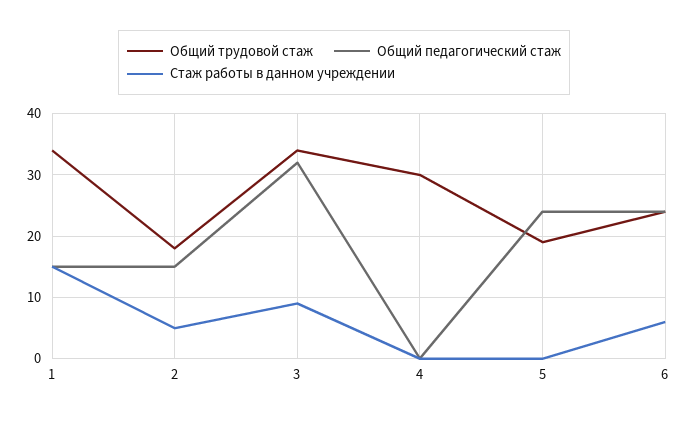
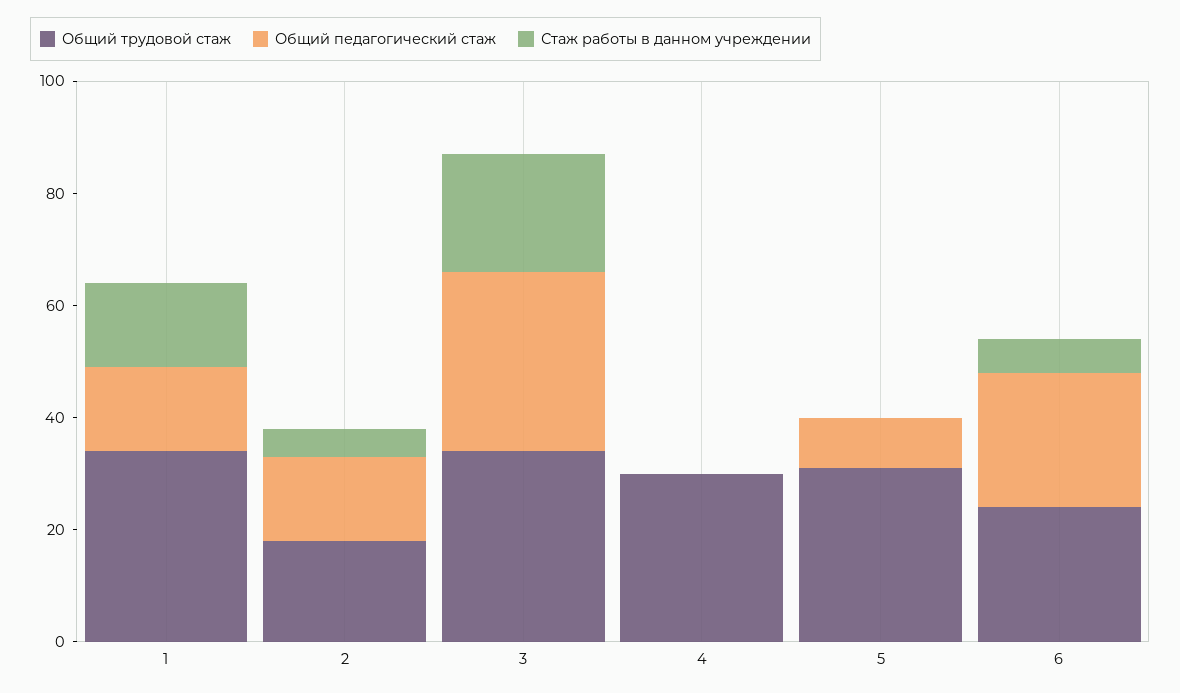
Стаж работы в данном учреждении, 3: 9 -> 20
Общий трудовой стаж, 5: 19 -> 30
Общий педагогический стаж, 5: 24 -> 10

